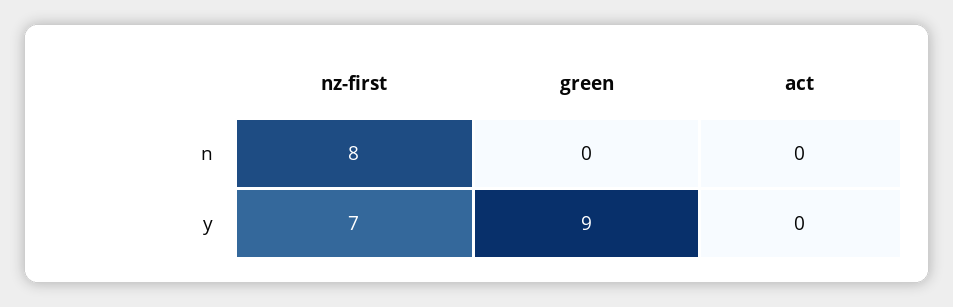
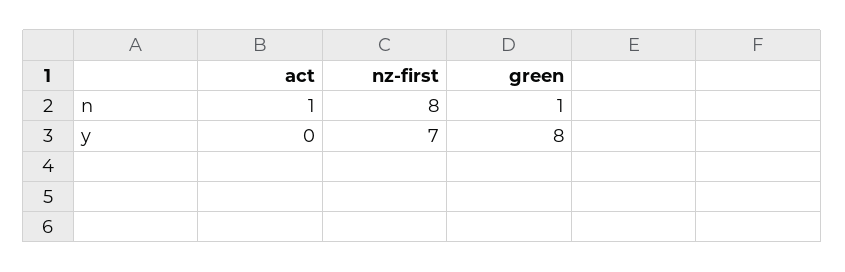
green, n: 0 -> 1
act, n: 0 -> 1
green, y: 9 -> 8

